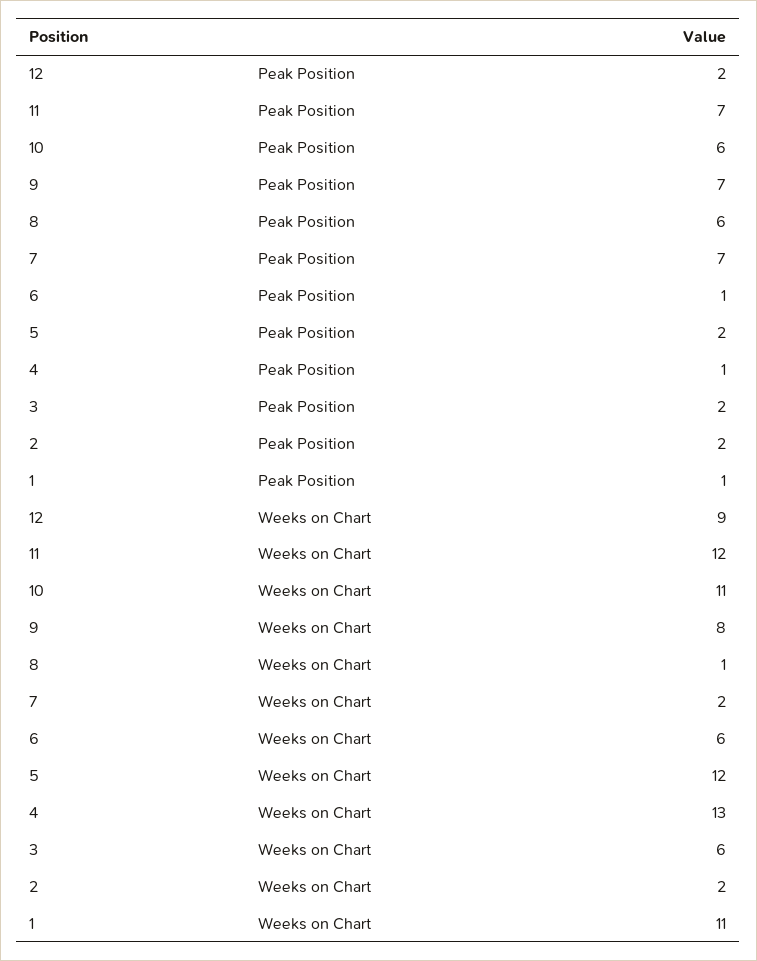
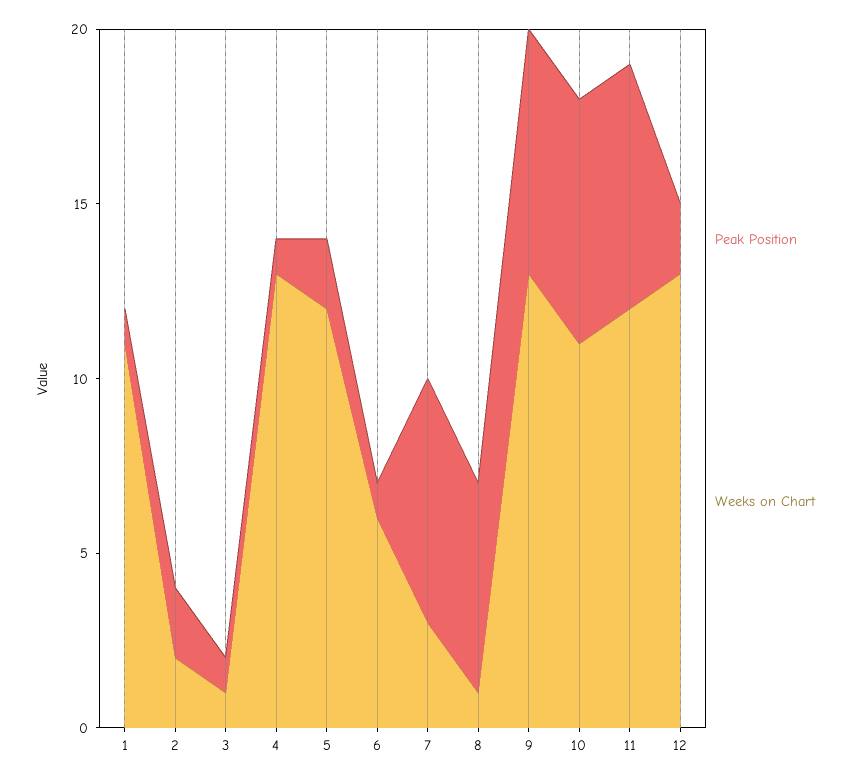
Peak Position, 10: 6 -> 7
Peak Position, 3: 2 -> 1
Weeks on Chart, 12: 9 -> 13
Weeks on Chart, 9: 8 -> 13
Weeks on Chart, 7: 2 -> 3
Weeks on Chart, 3: 6 -> 1

